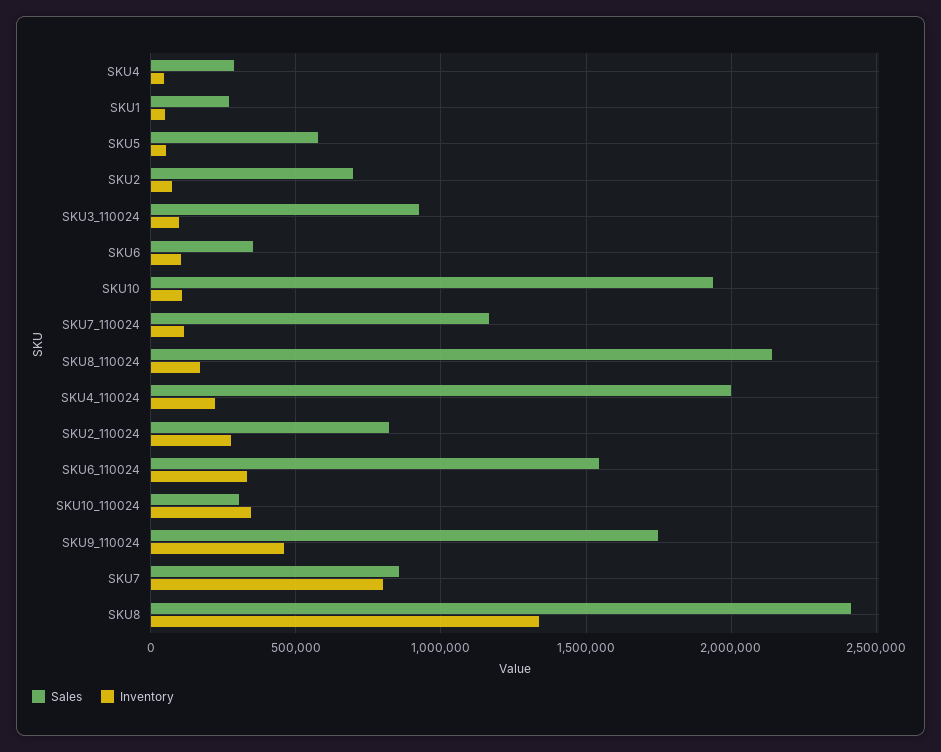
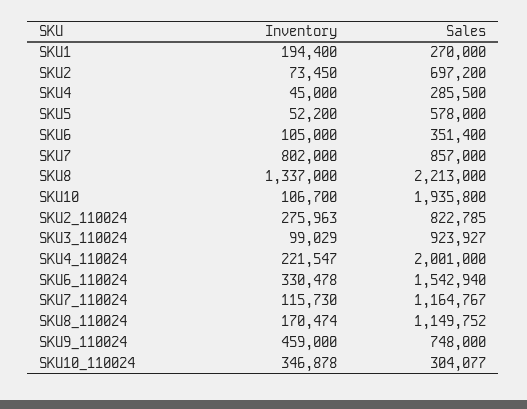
Inventory, SKU1: 50000 -> 194400
Sales, SKU8_110024: 2150000 -> 1149752
Sales, SKU9_110024: 1750000 -> 748000
Sales, SKU8: 2400000 -> 2213000

